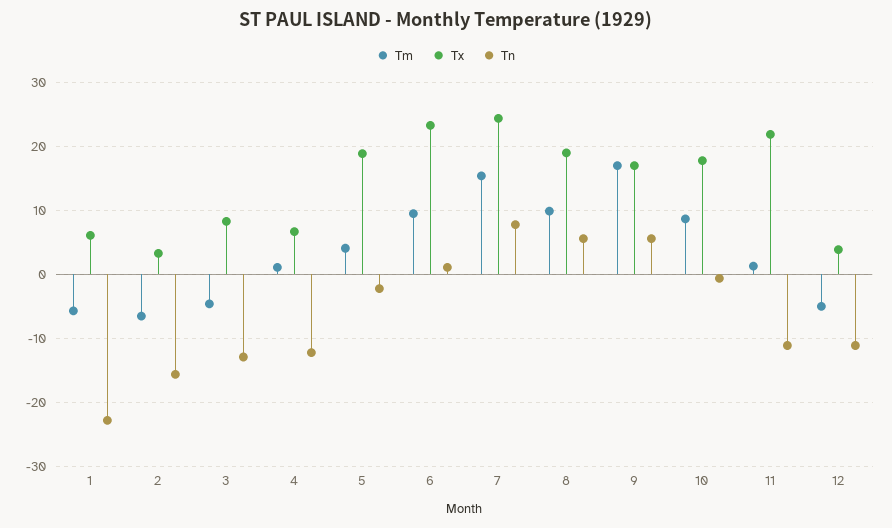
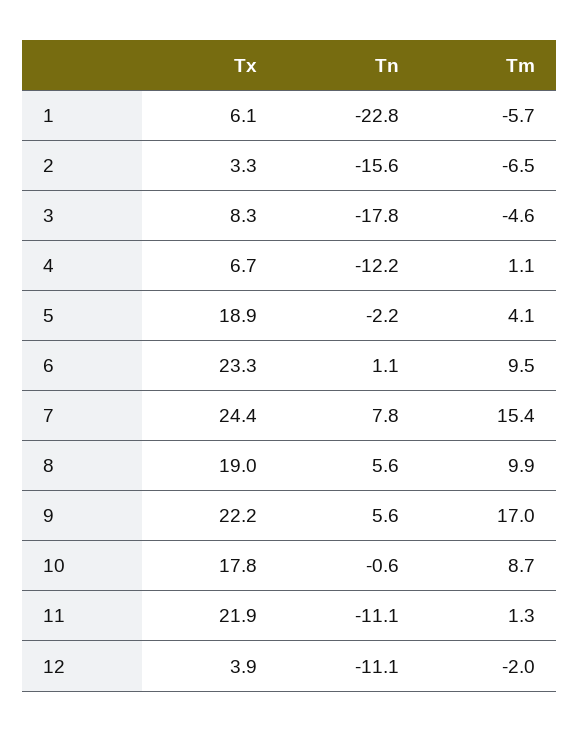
Tn, 3: -13 -> -17.8
Tx, 9: 17 -> 22.2
Tm, 12: -5 -> -2

